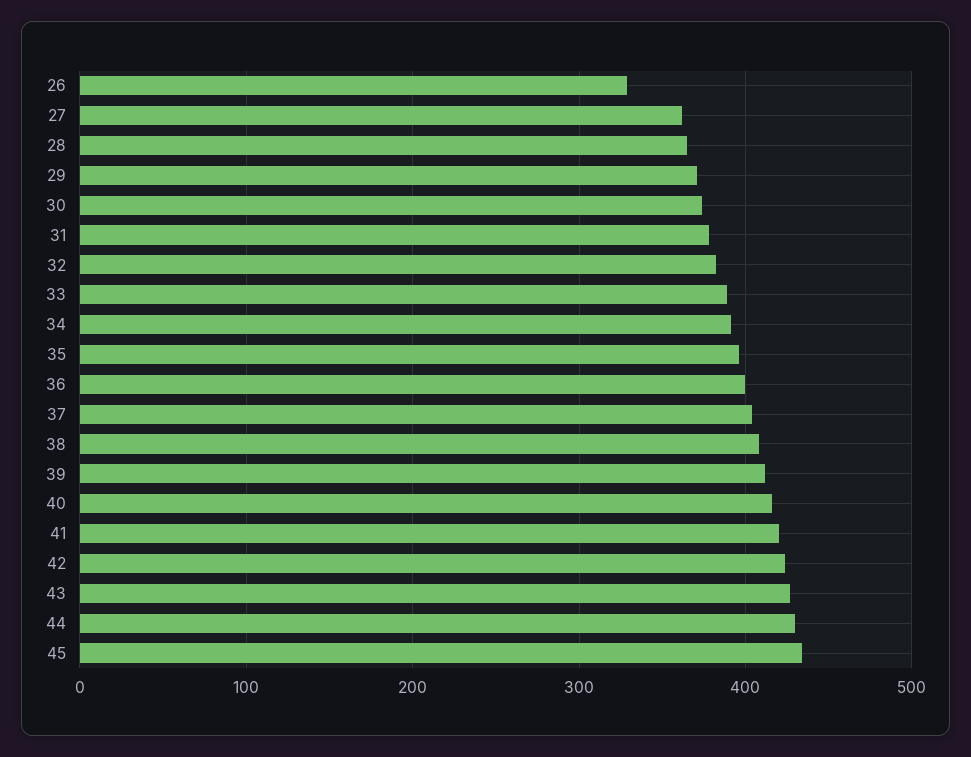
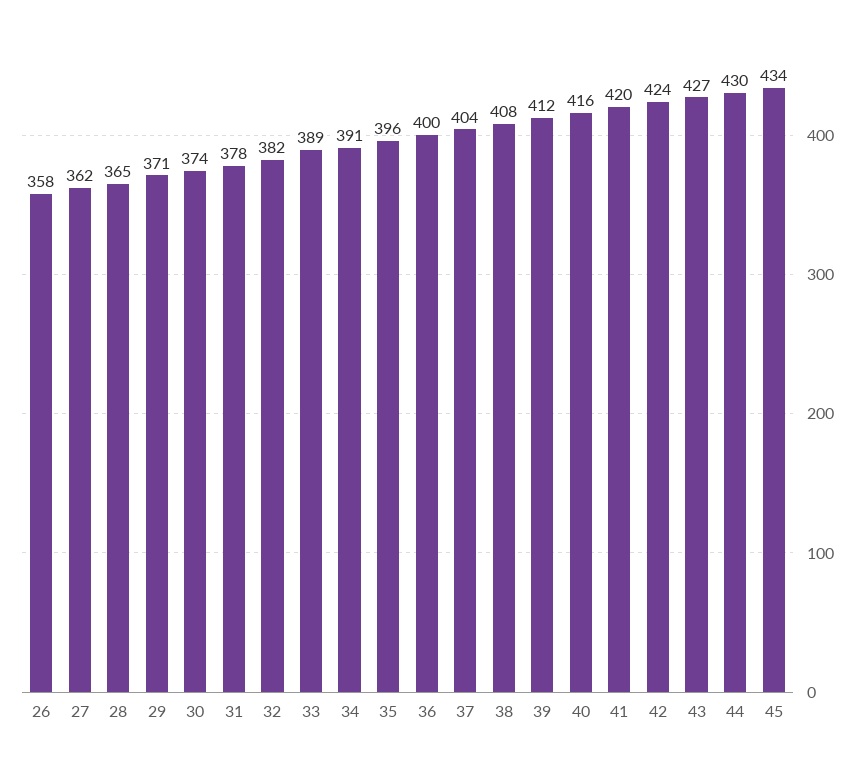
26: 330 -> 358

